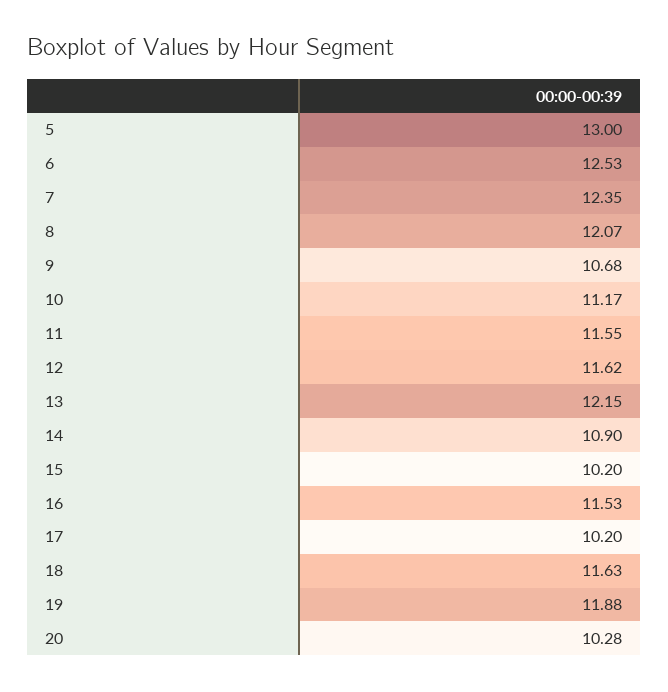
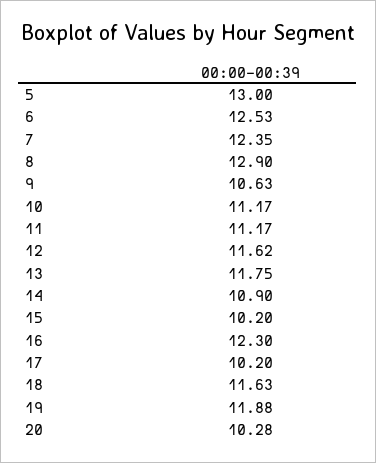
8: 12.07 -> 12.9
9: 10.68 -> 10.63
11: 11.55 -> 11.17
13: 12.15 -> 11.75
16: 11.53 -> 12.3

